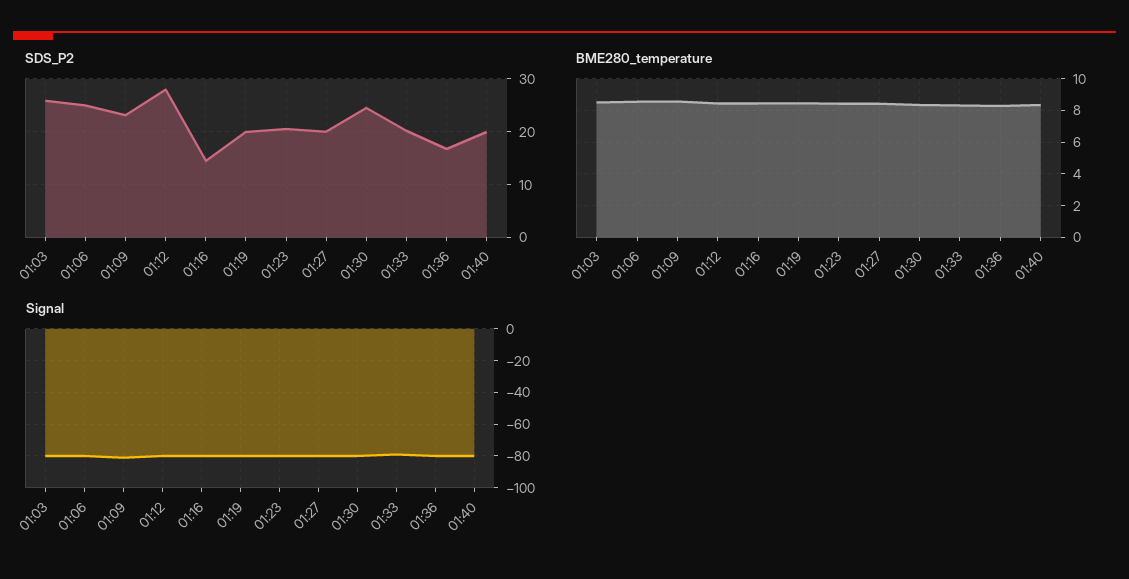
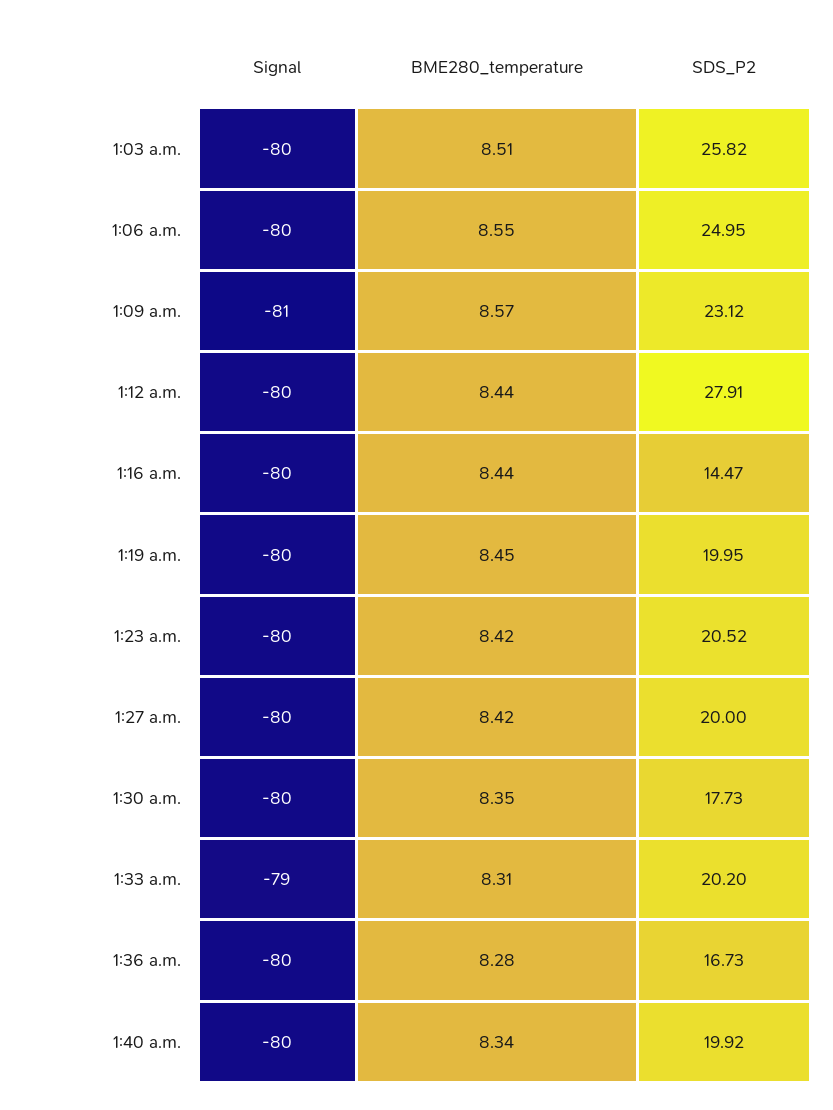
SDS_P2, 01:30: 24 -> 17.73

